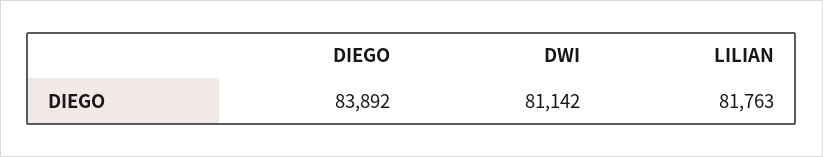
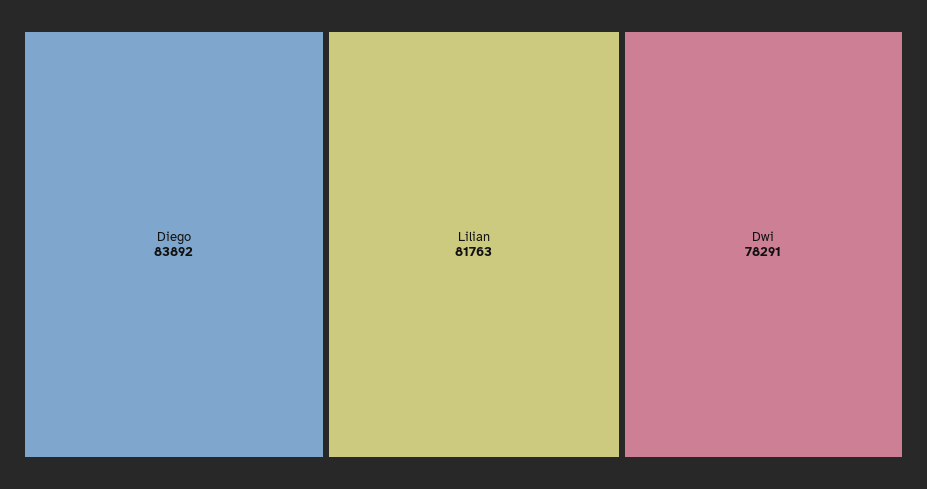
DWI: 81142 -> 78291

